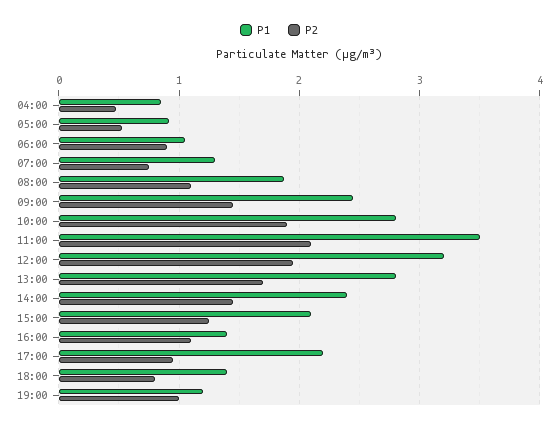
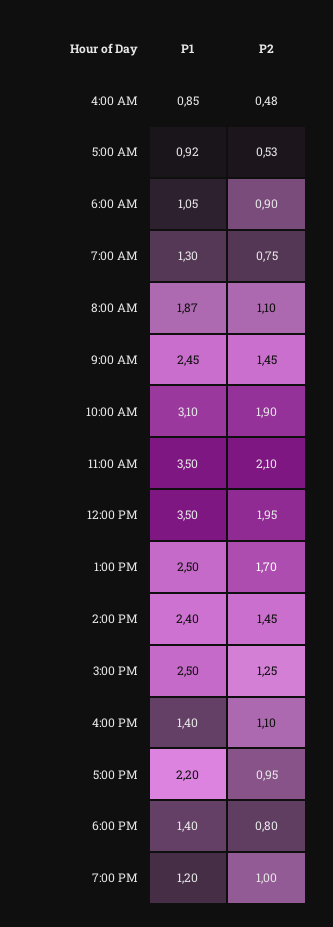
P1, 10:00: 2.8 -> 3.1
P1, 12:00: 3.2 -> 3.5
P1, 13:00: 2.8 -> 2.5
P1, 15:00: 2.1 -> 2.5

